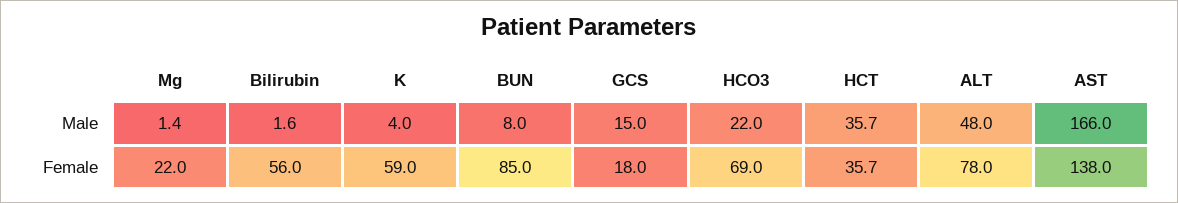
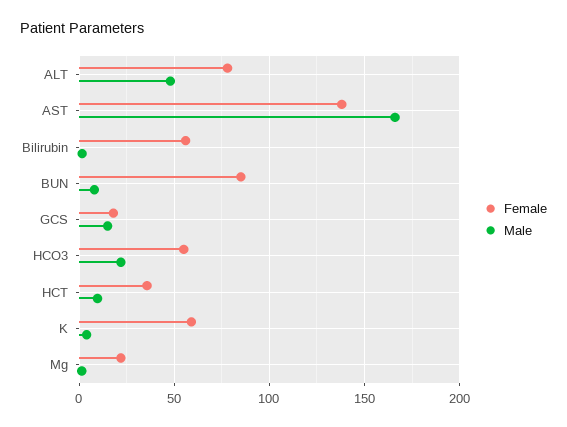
Male, HCT: 35.7 -> 10
Female, HCO3: 69 -> 55

